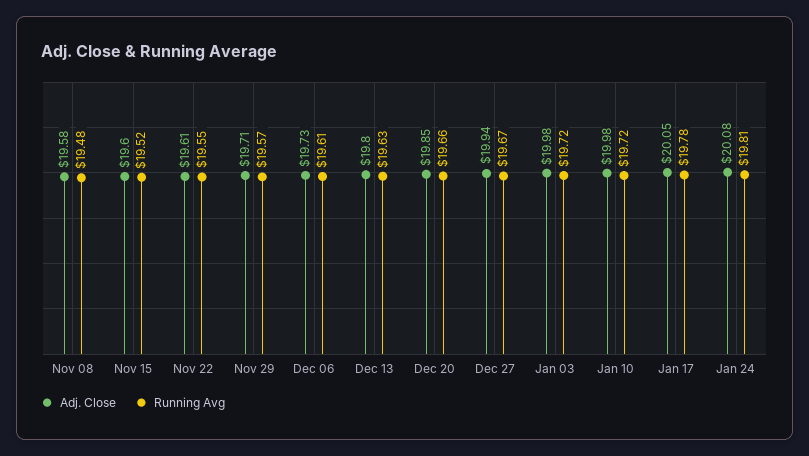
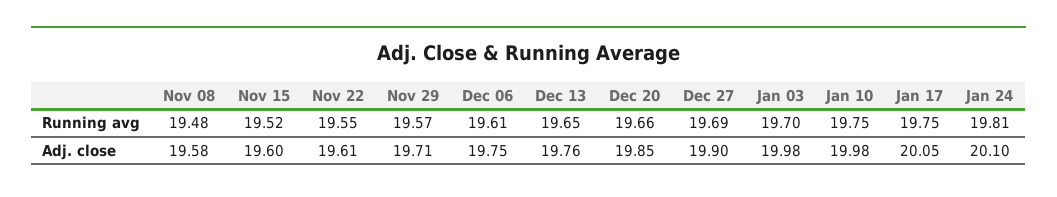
Adj. Close, Dec 06: 19.73 -> 19.75
Adj. Close, Dec 13: 19.8 -> 19.76
Running Avg, Dec 13: 19.63 -> 19.65
Adj. Close, Dec 27: 19.94 -> 19.9
Running Avg, Dec 27: 19.67 -> 19.69
Running Avg, Jan 03: 19.72 -> 19.7
Running Avg, Jan 10: 19.72 -> 19.75
Running Avg, Jan 17: 19.78 -> 19.75
Adj. Close, Jan 24: 20.08 -> 20.1

